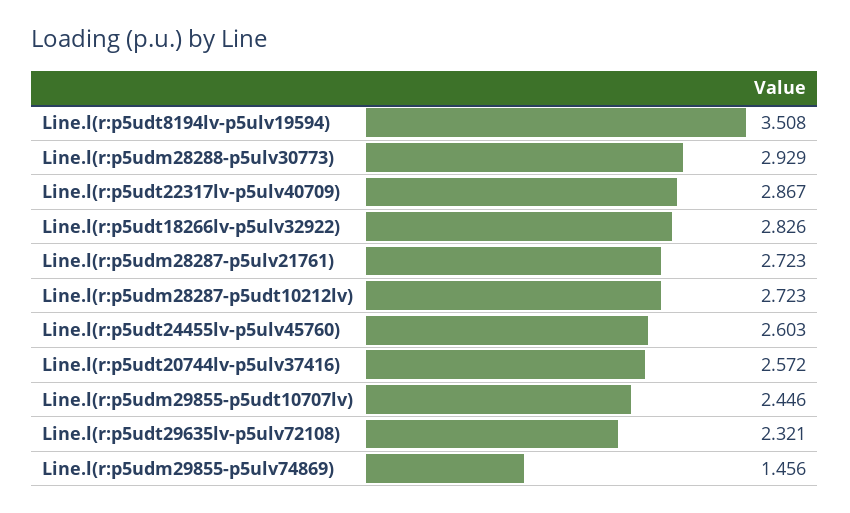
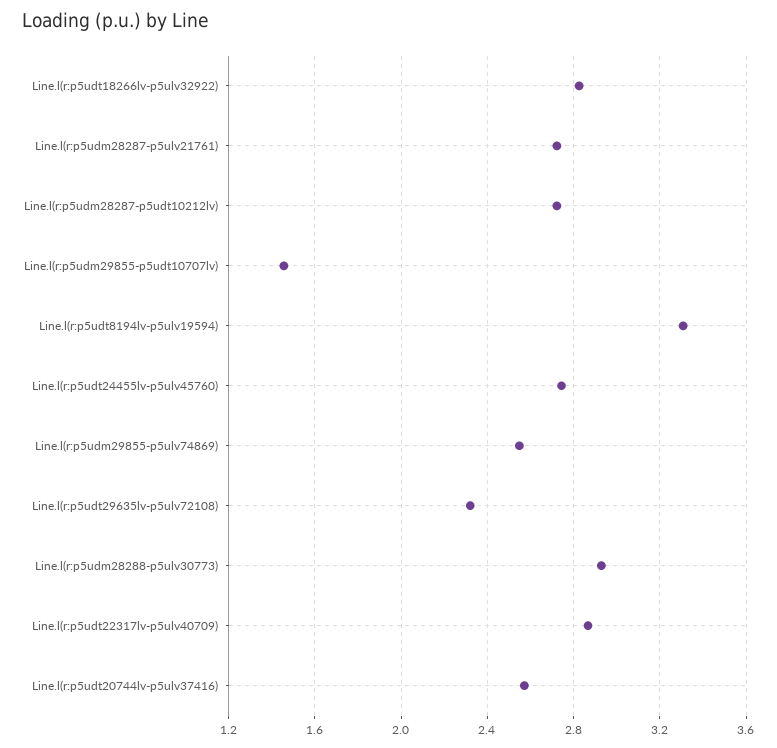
Line.l(r:p5udt8194lv-p5ulv19594): 3.508 -> 3.3
Line.l(r:p5udt24455lv-p5ulv45760): 2.603 -> 2.75
Line.l(r:p5udm29855-p5udt10707lv): 2.446 -> 1.45
Line.l(r:p5udm29855-p5ulv74869): 1.456 -> 2.55

